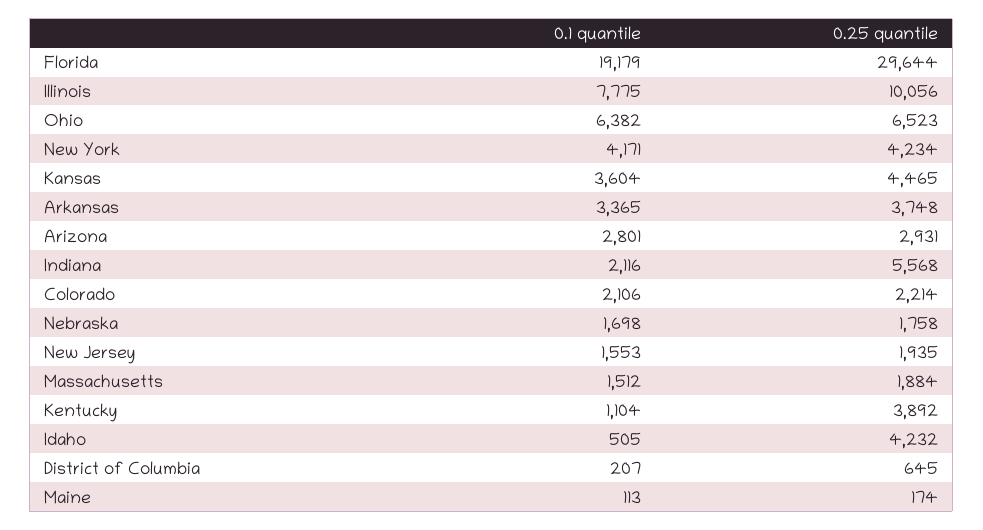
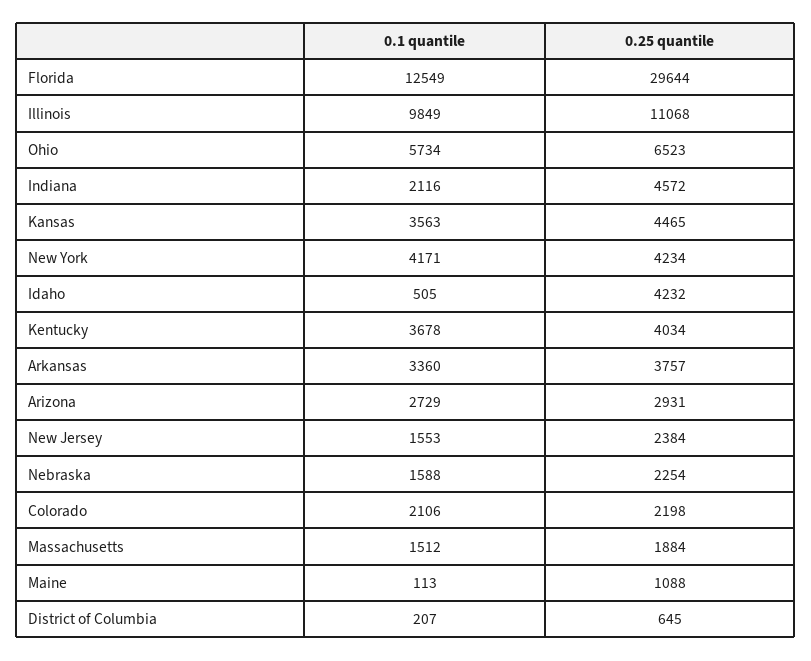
0.1 quantile, Florida: 19179 -> 12549
0.1 quantile, Illinois: 7775 -> 9849
0.25 quantile, Illinois: 10056 -> 11068
0.1 quantile, Ohio: 6382 -> 5734
0.1 quantile, Kansas: 3604 -> 3563
0.1 quantile, Arkansas: 3365 -> 3360
0.25 quantile, Arkansas: 3748 -> 3757
0.1 quantile, Arizona: 2801 -> 2729
0.25 quantile, Indiana: 5568 -> 4572
0.25 quantile, Colorado: 2214 -> 2198
0.1 quantile, Nebraska: 1698 -> 1588
0.25 quantile, Nebraska: 1758 -> 2254
0.25 quantile, New Jersey: 1935 -> 2384
0.1 quantile, Kentucky: 1104 -> 3678
0.25 quantile, Kentucky: 3892 -> 4034
0.25 quantile, Maine: 174 -> 1088

